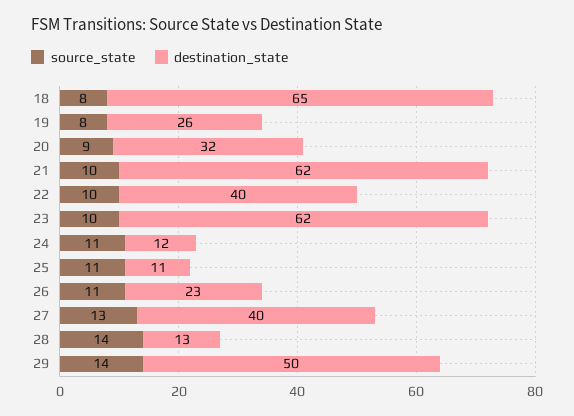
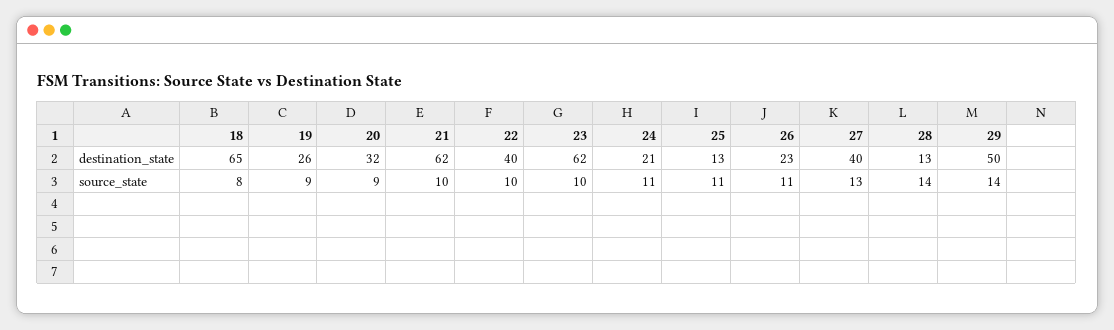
source_state, 19: 8 -> 9
destination_state, 24: 12 -> 21
destination_state, 25: 11 -> 13

